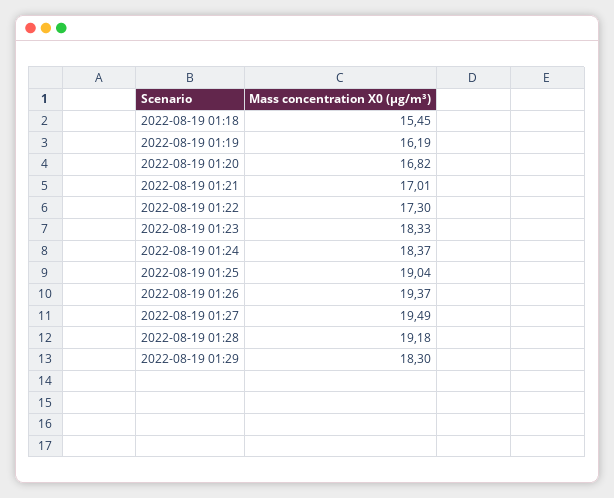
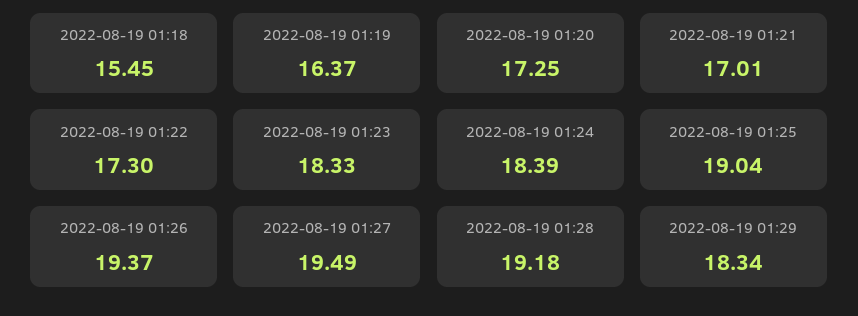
2022-08-19 01:19: 16.19 -> 16.37
2022-08-19 01:20: 16.82 -> 17.25
2022-08-19 01:24: 18.37 -> 18.39
2022-08-19 01:29: 18.3 -> 18.34

